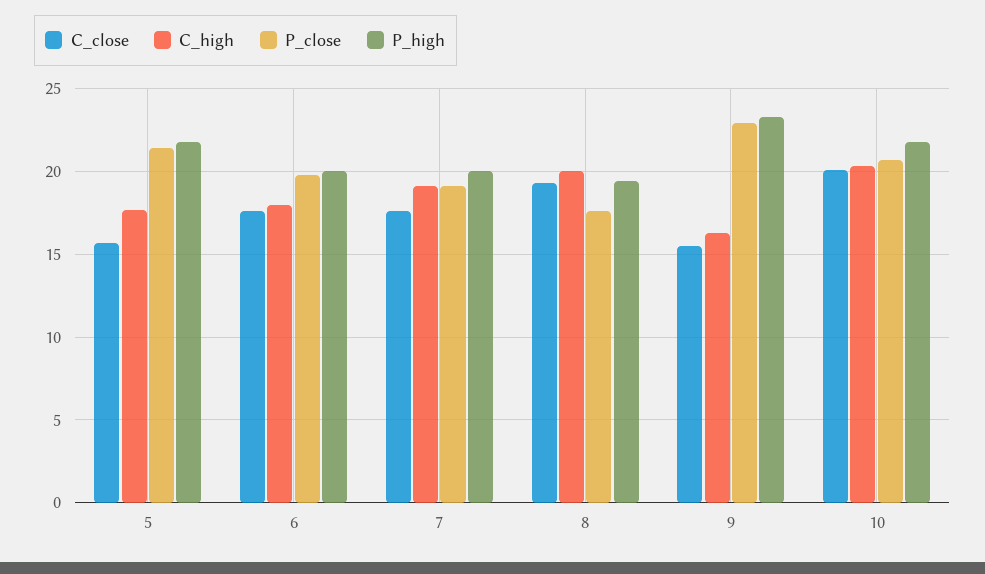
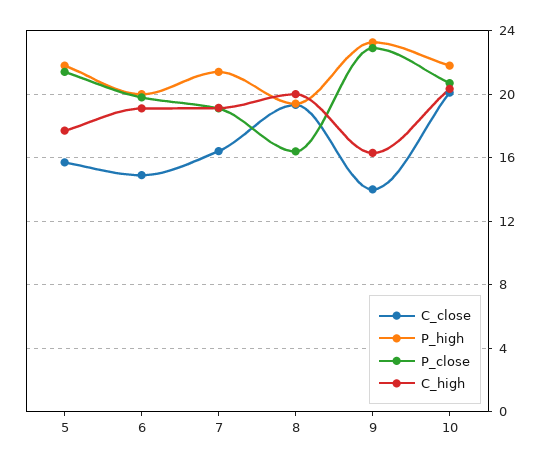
C_close, 6: 17.5 -> 15
C_high, 6: 18 -> 19
C_close, 7: 17.5 -> 16.5
P_high, 7: 20 -> 21.5
P_close, 8: 17.5 -> 16.5
C_close, 9: 15.5 -> 14

